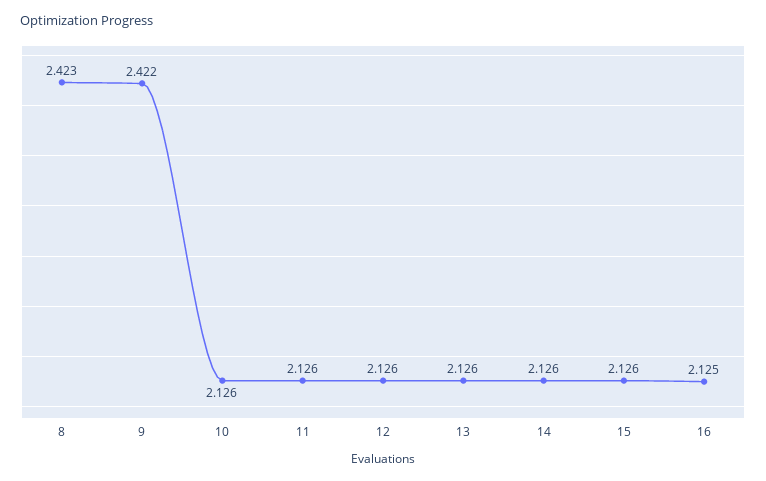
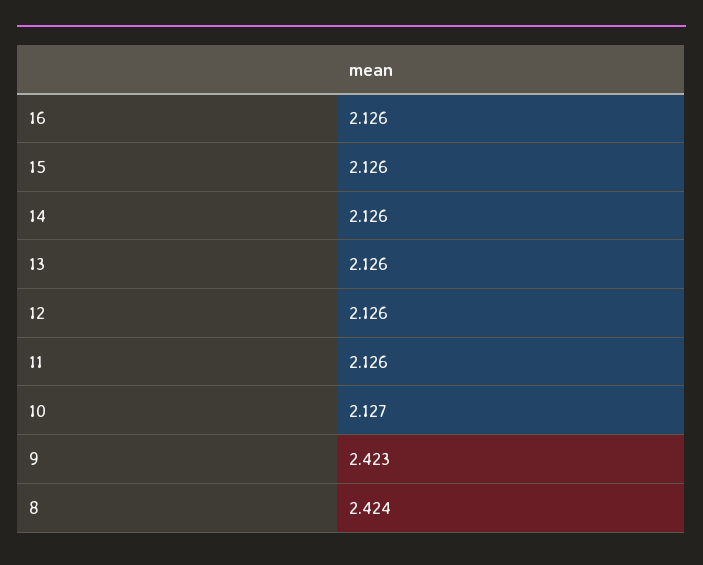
8: 2.423 -> 2.424
9: 2.422 -> 2.423
10: 2.126 -> 2.127
16: 2.125 -> 2.126

